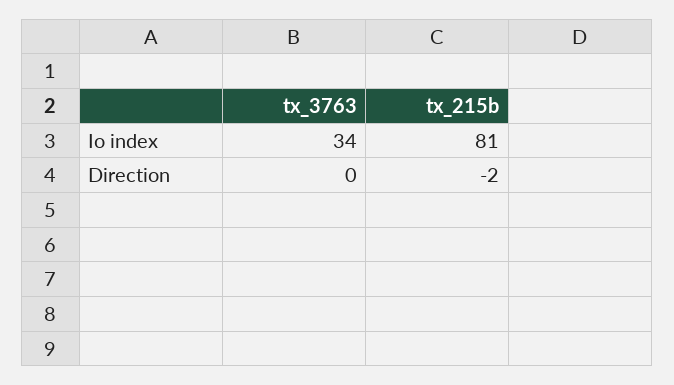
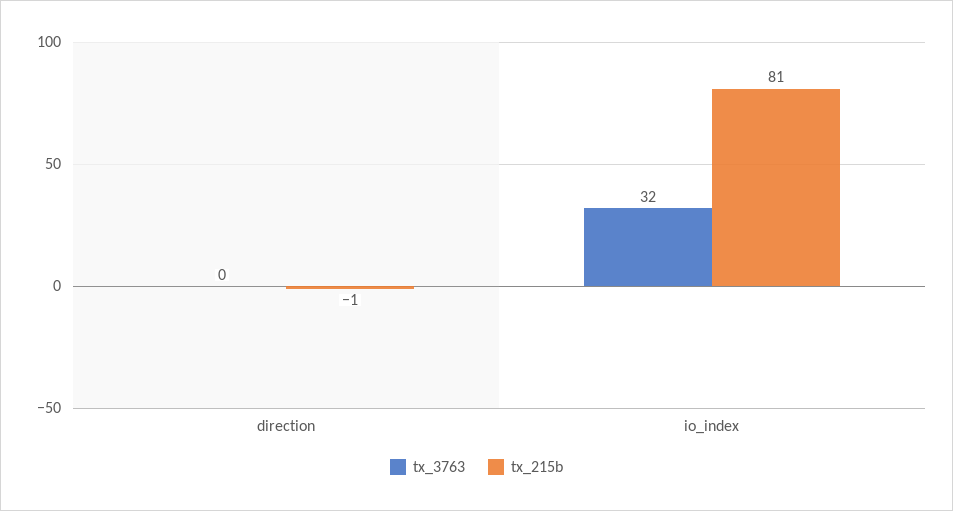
tx_3763, Io index: 34 -> 32
tx_215b, Direction: -2 -> -1

